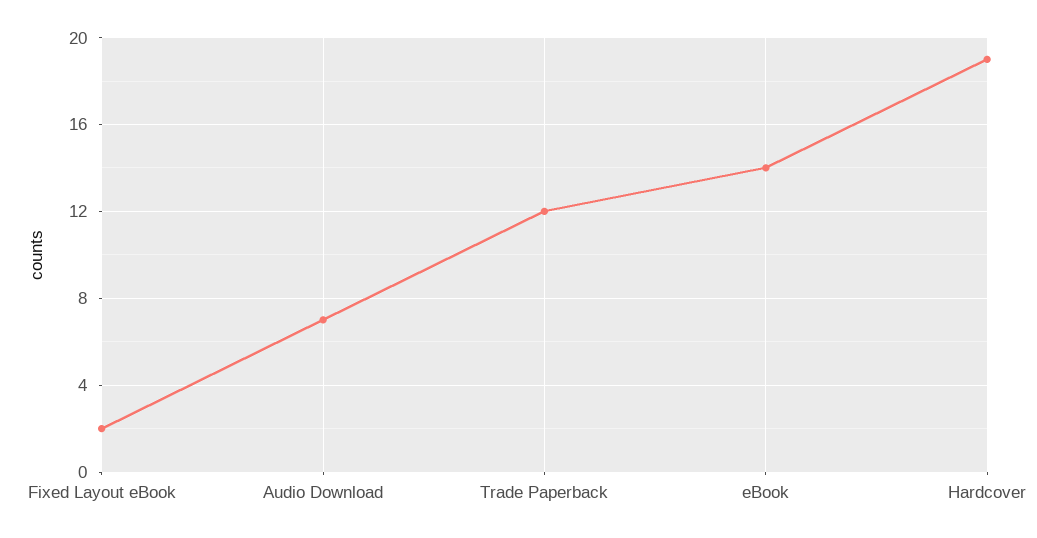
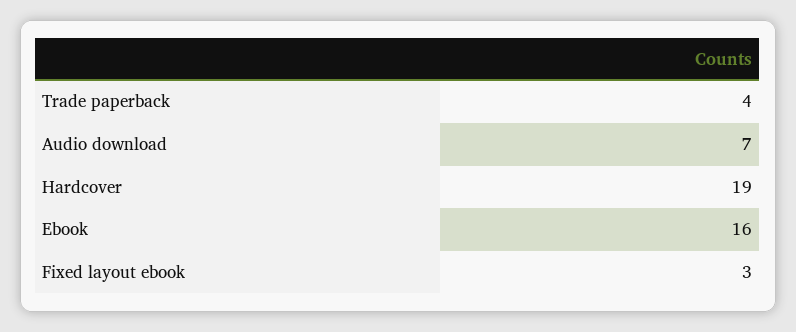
Fixed Layout eBook: 2 -> 3
Trade Paperback: 12 -> 4
eBook: 14 -> 16

